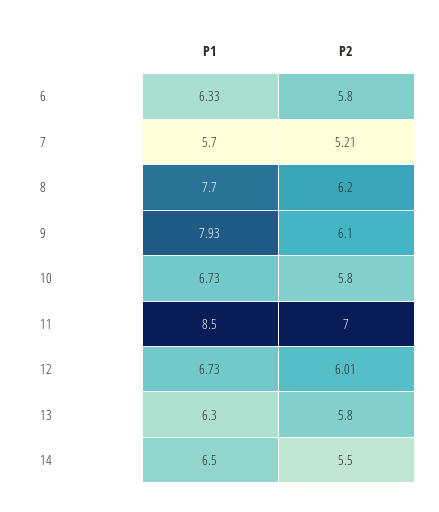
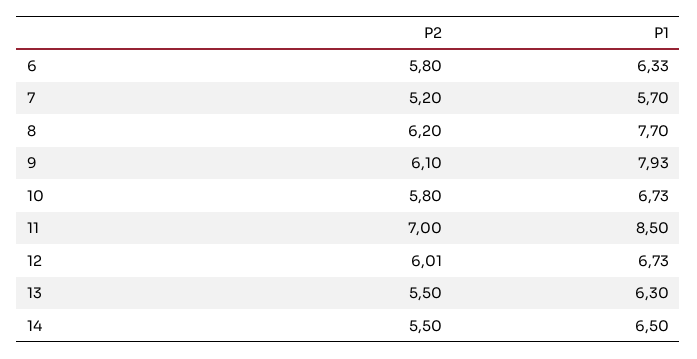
P2, 7: 5.21 -> 5.2
P2, 13: 5.8 -> 5.5

